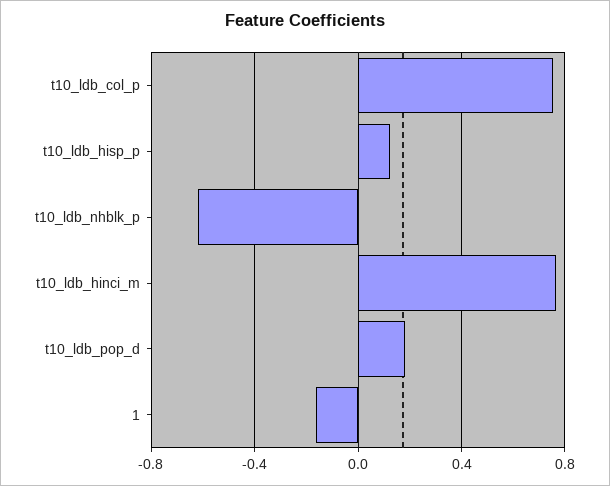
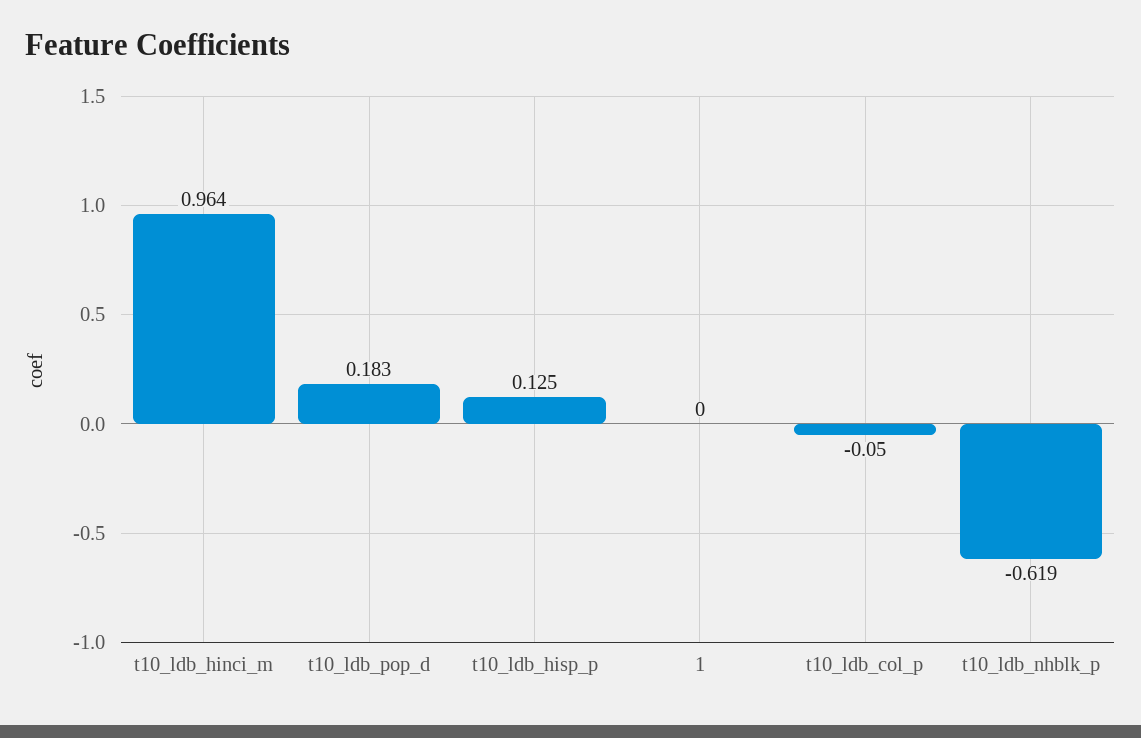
t10_ldb_col_p: 0.75 -> -0.05
t10_ldb_hinci_m: 0.75 -> 0.964
1: -0.15 -> 0

